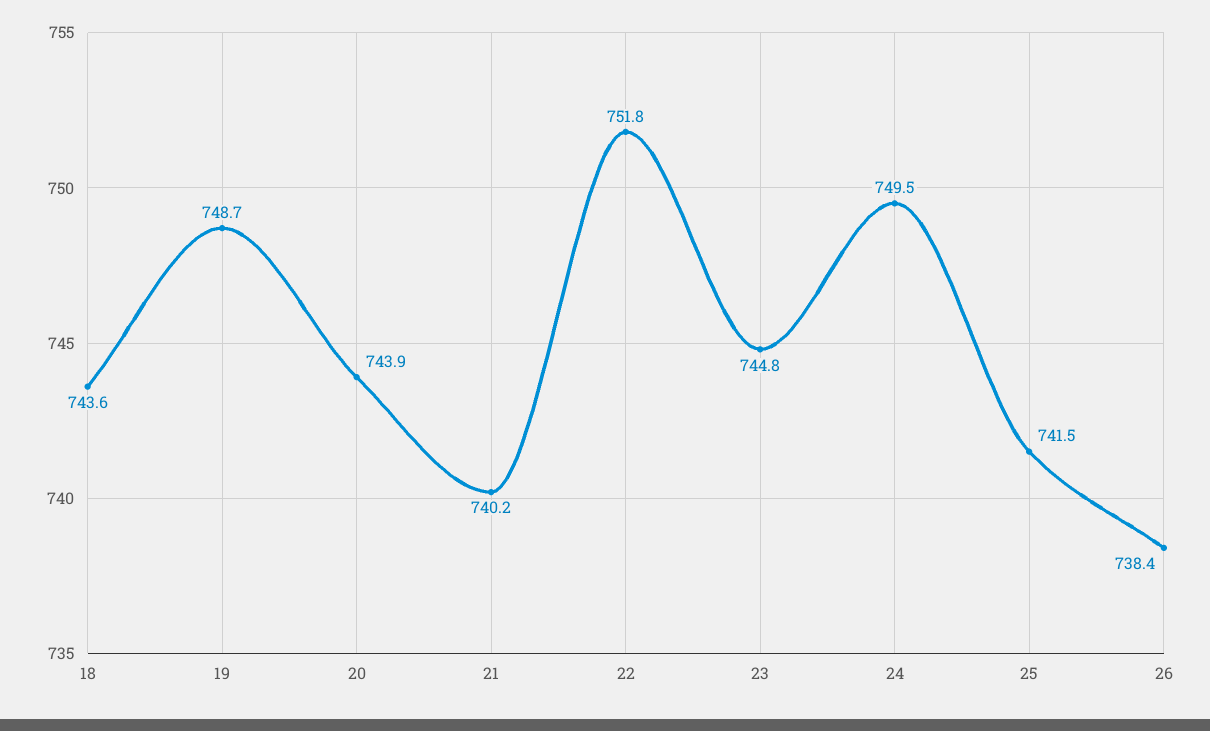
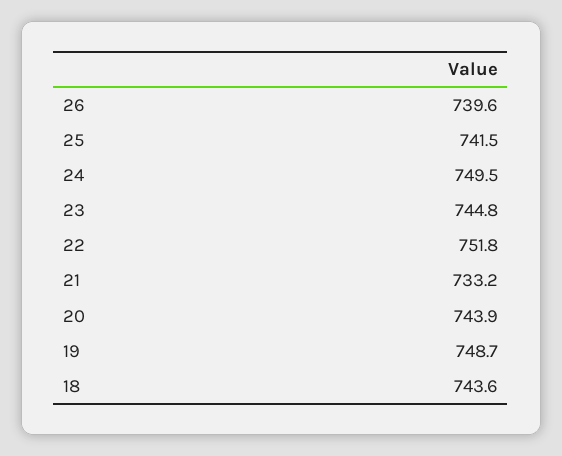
21: 740.2 -> 733.2
26: 738.4 -> 739.6

